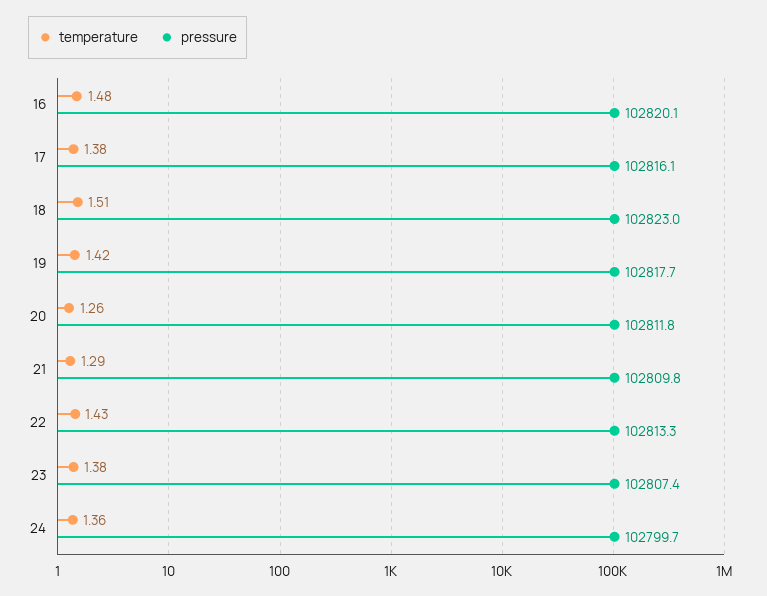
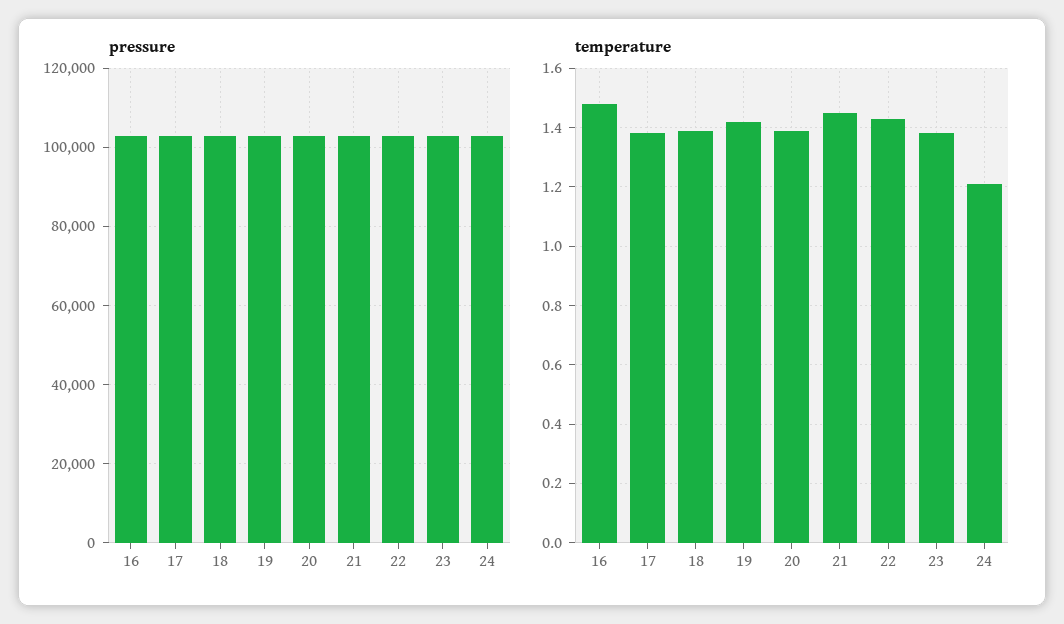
temperature, 18: 1.51 -> 1.4
temperature, 20: 1.26 -> 1.4
temperature, 21: 1.29 -> 1.45
temperature, 24: 1.36 -> 1.2

